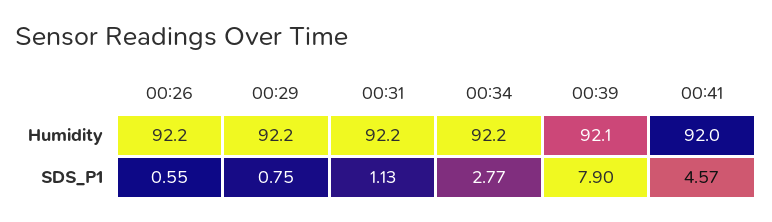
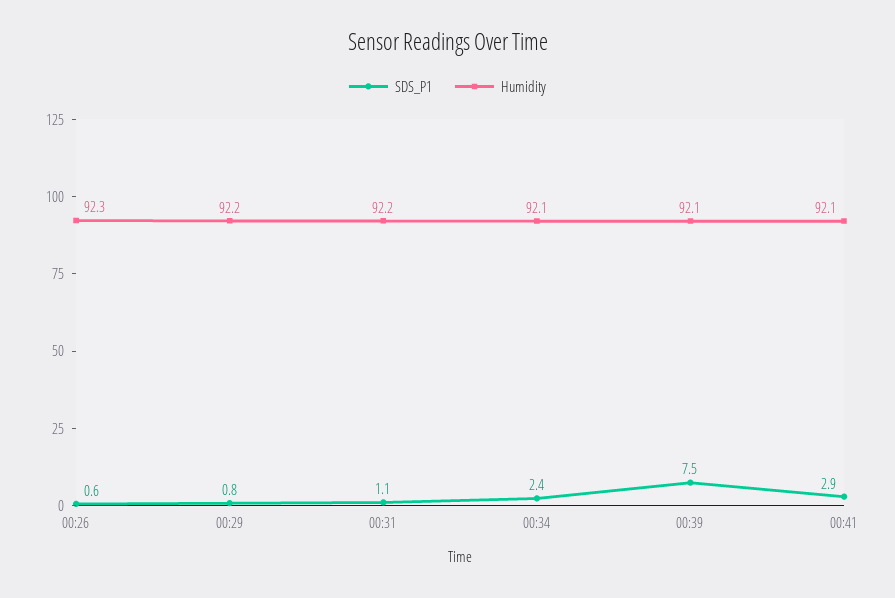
Humidity, 00:26: 92.2 -> 92.3
Humidity, 00:34: 92.2 -> 92.1
Humidity, 00:41: 92 -> 92.1
SDS_P1, 00:34: 2.77 -> 2.4
SDS_P1, 00:39: 7.9 -> 7.5
SDS_P1, 00:41: 4.57 -> 2.9

